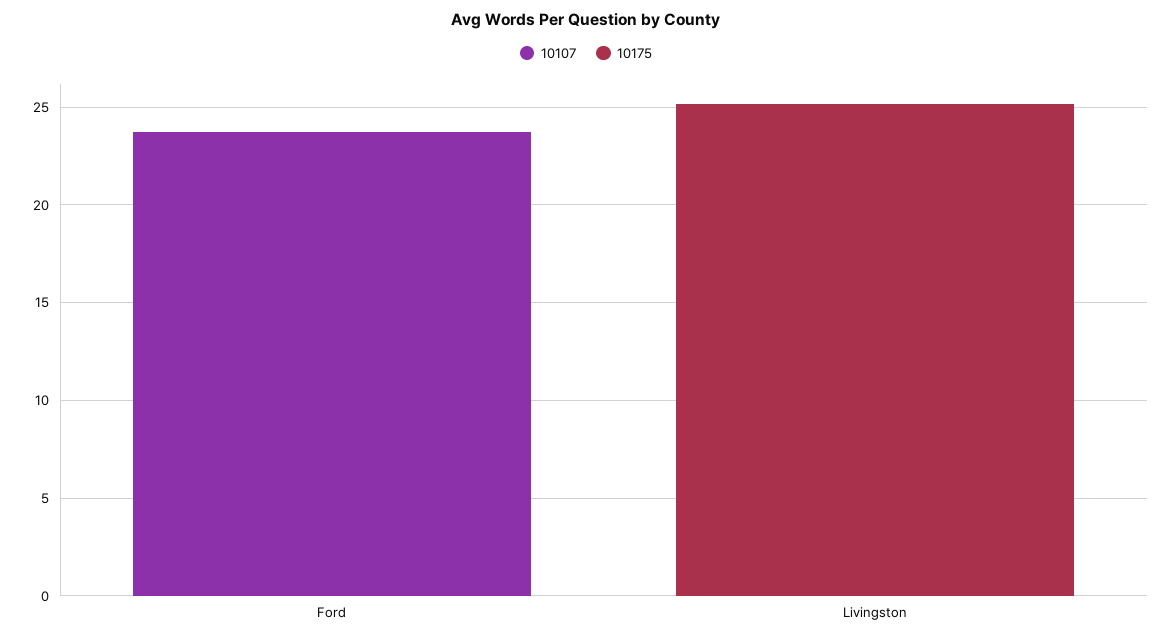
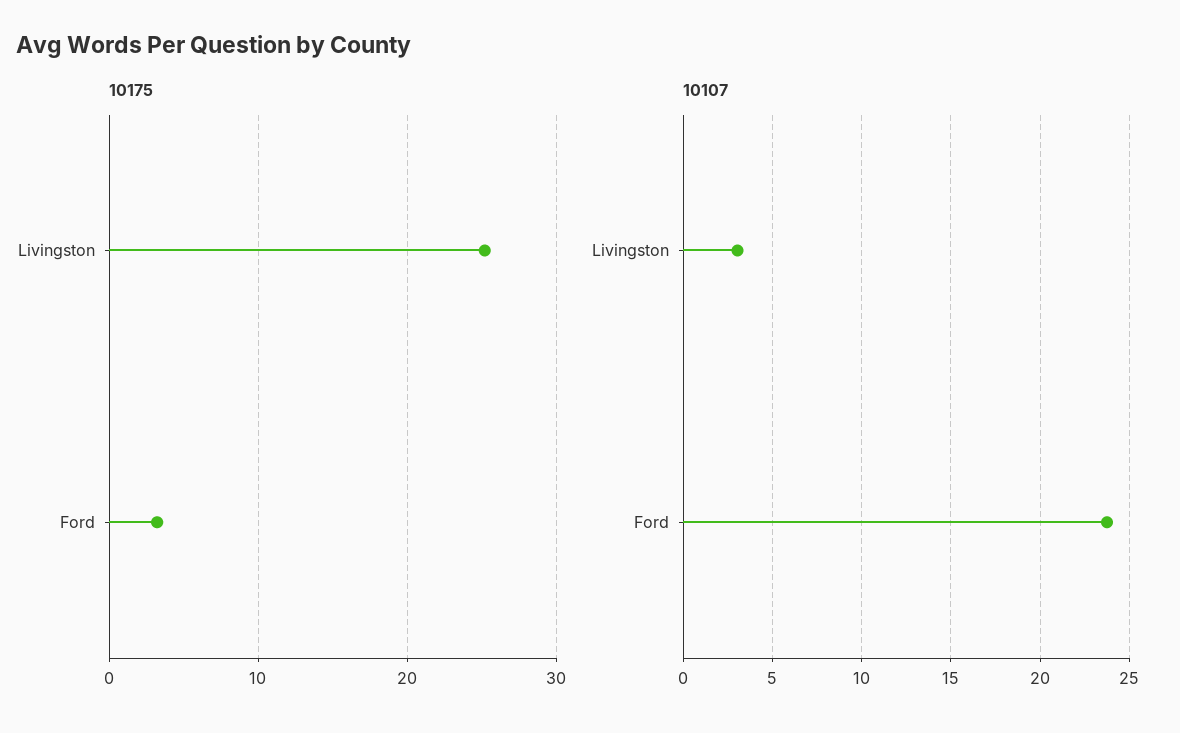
10175, Ford: 0 -> 3
10107, Livingston: 0 -> 3

